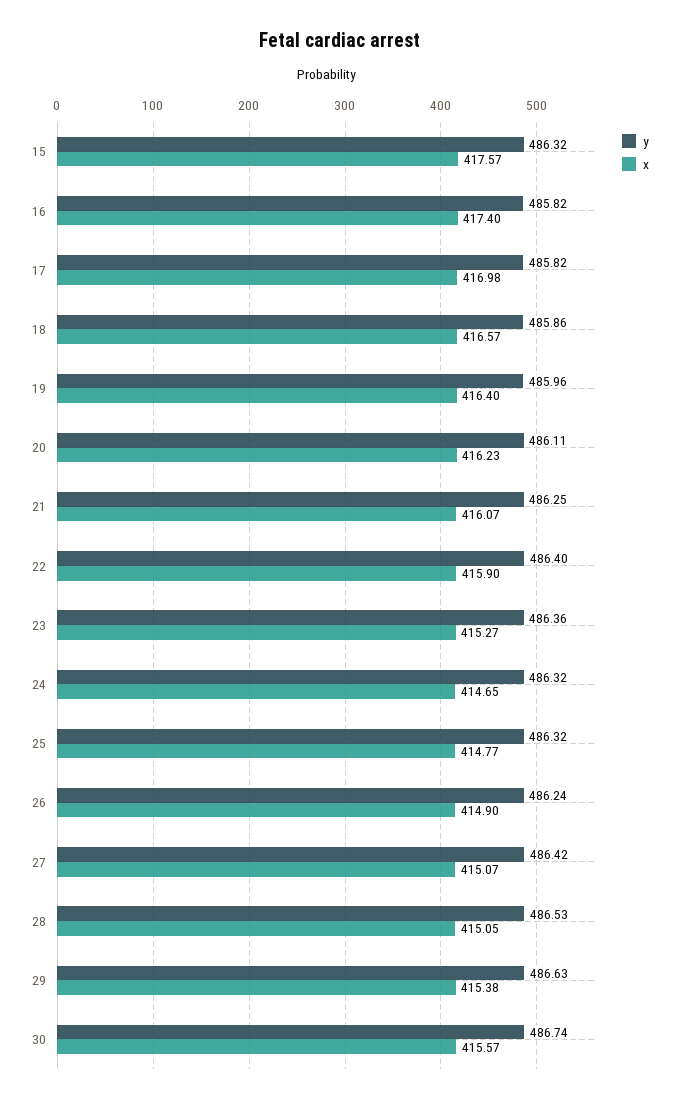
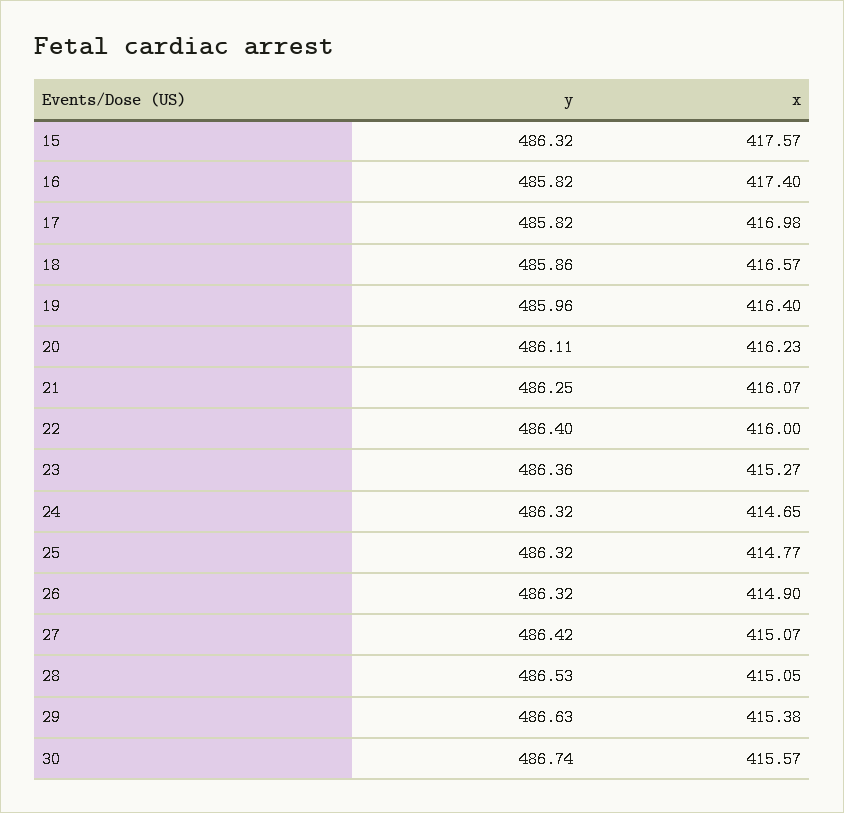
x, 22: 415.9 -> 416
y, 26: 486.24 -> 486.32

